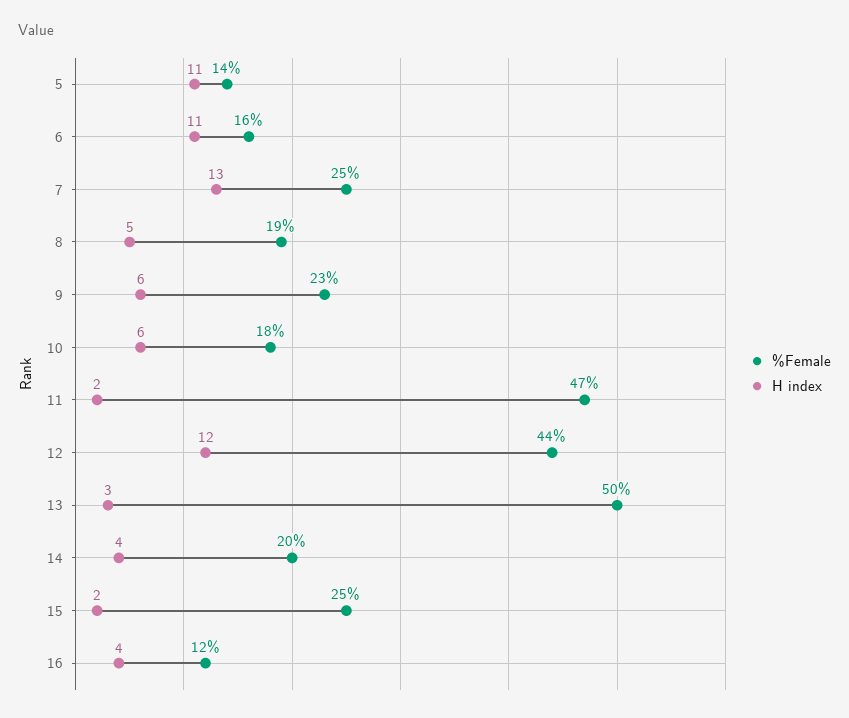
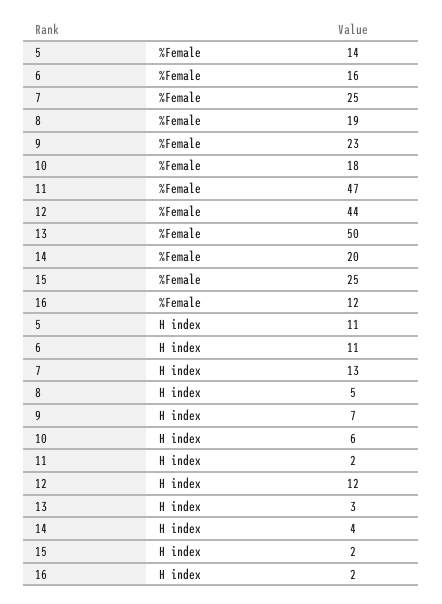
H index, 9: 6 -> 7
H index, 16: 4 -> 2

